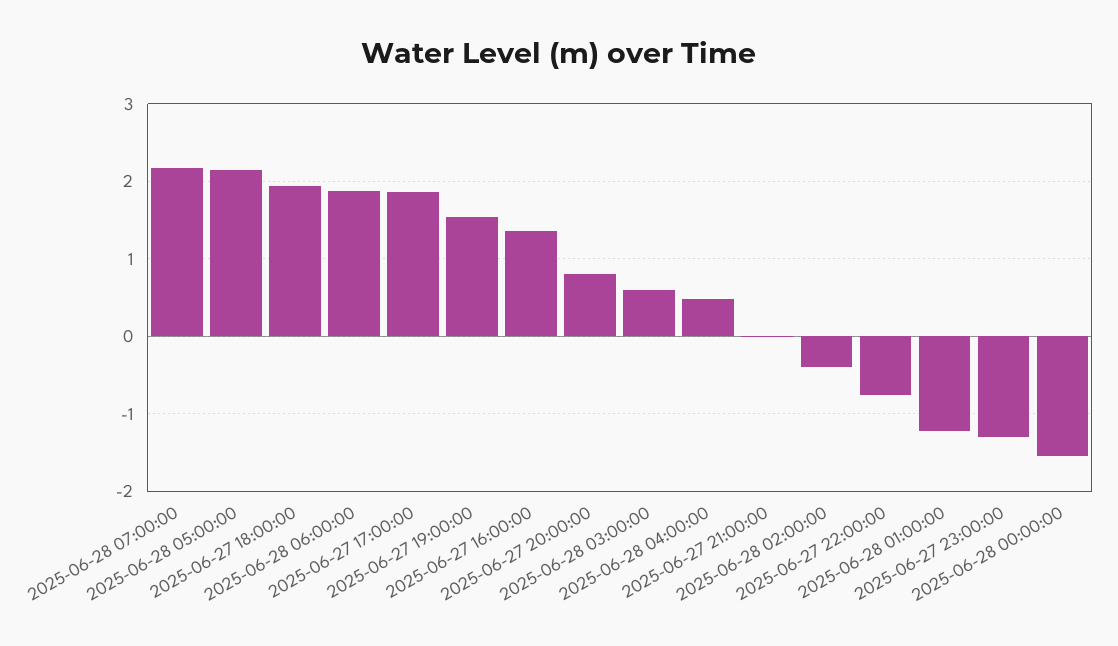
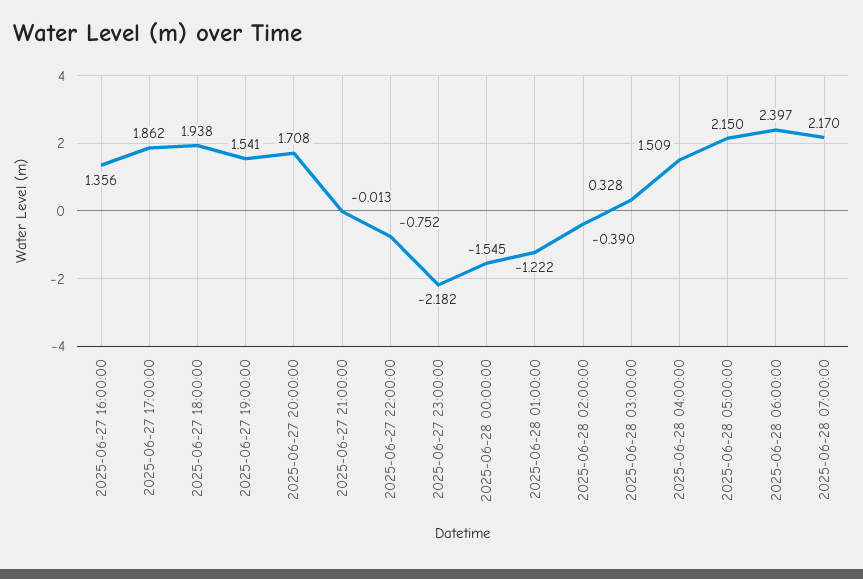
2025-06-28 06:00:00: 1.9 -> 2.397
2025-06-27 20:00:00: 0.8 -> 1.708
2025-06-28 03:00:00: 0.6 -> 0.328
2025-06-28 04:00:00: 0.5 -> 1.509
2025-06-27 23:00:00: -1.3 -> -2.182

